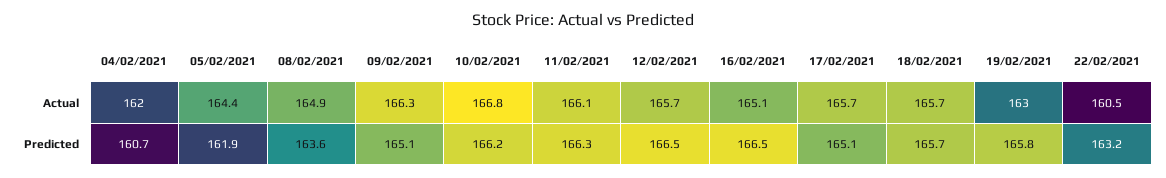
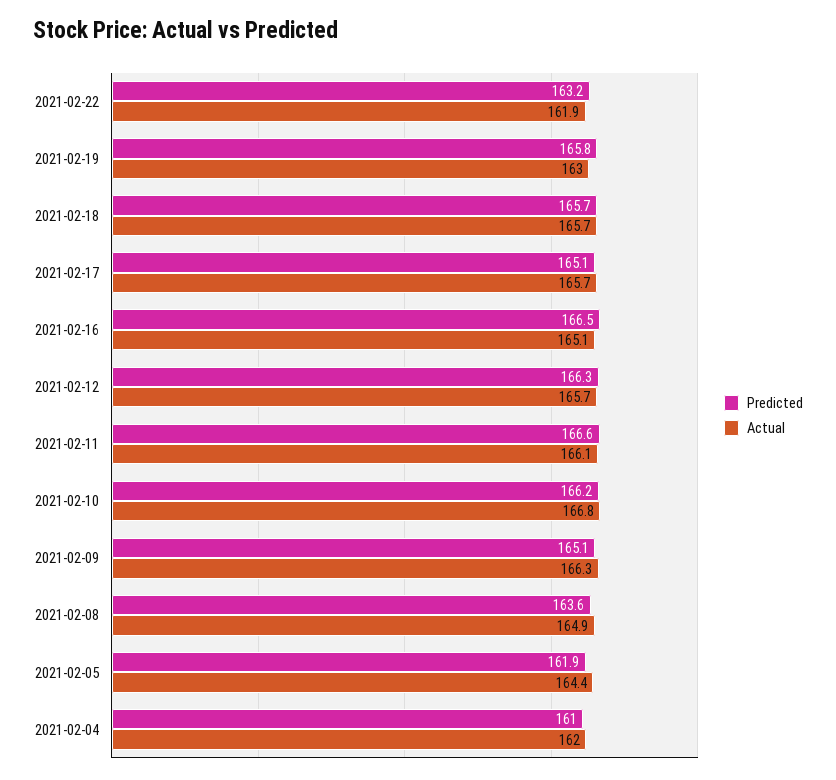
Actual, 22/02/2021: 160.5 -> 161.9
Predicted, 04/02/2021: 160.7 -> 161
Predicted, 11/02/2021: 166.3 -> 166.6
Predicted, 12/02/2021: 166.5 -> 166.3

